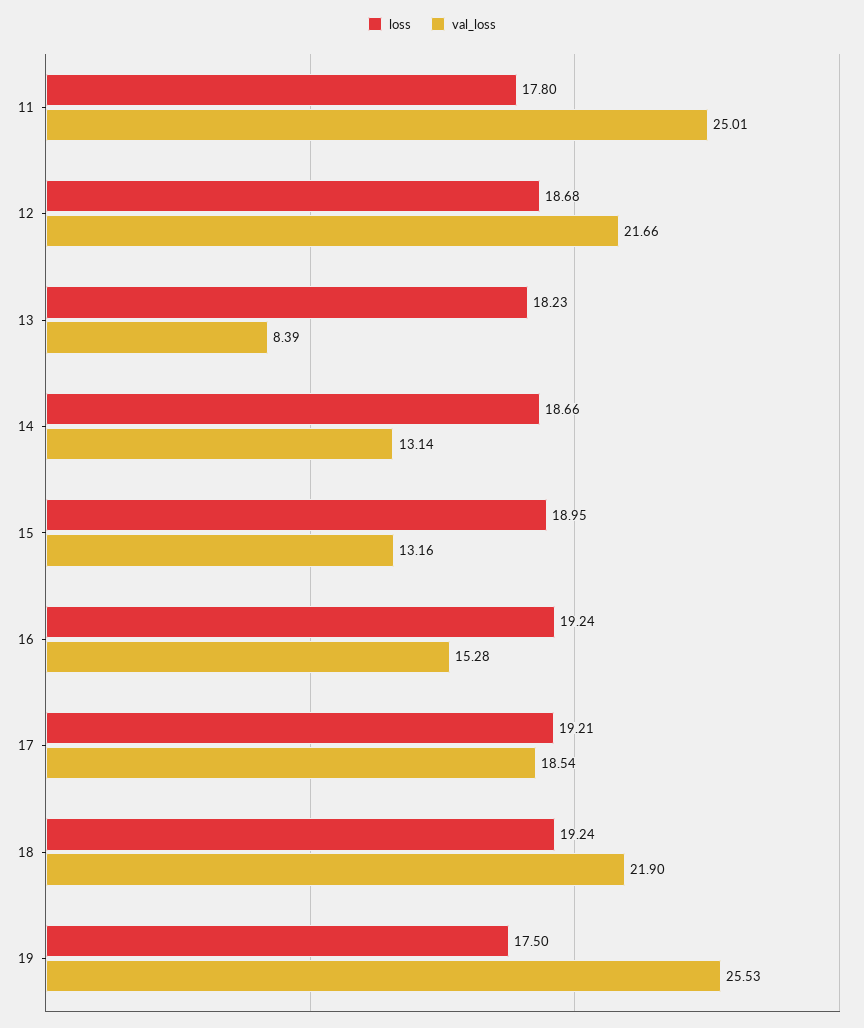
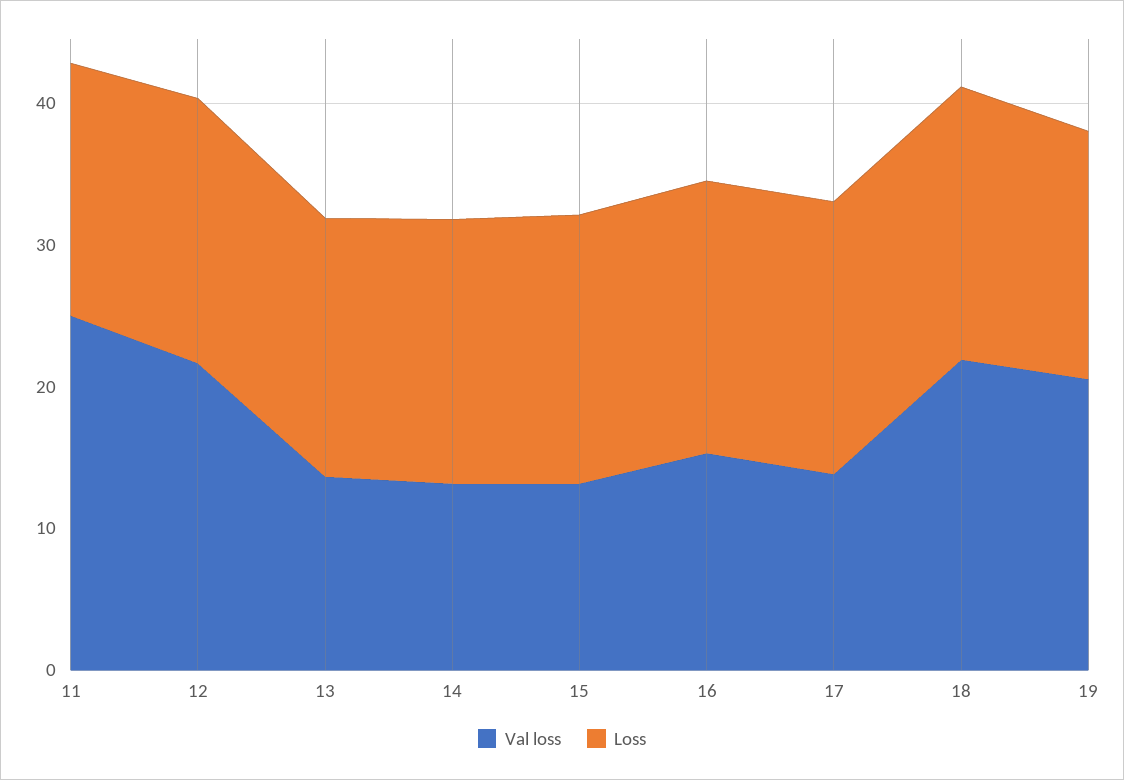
val_loss, 13: 8.39 -> 14
val_loss, 17: 18.54 -> 14
val_loss, 19: 25.53 -> 20

